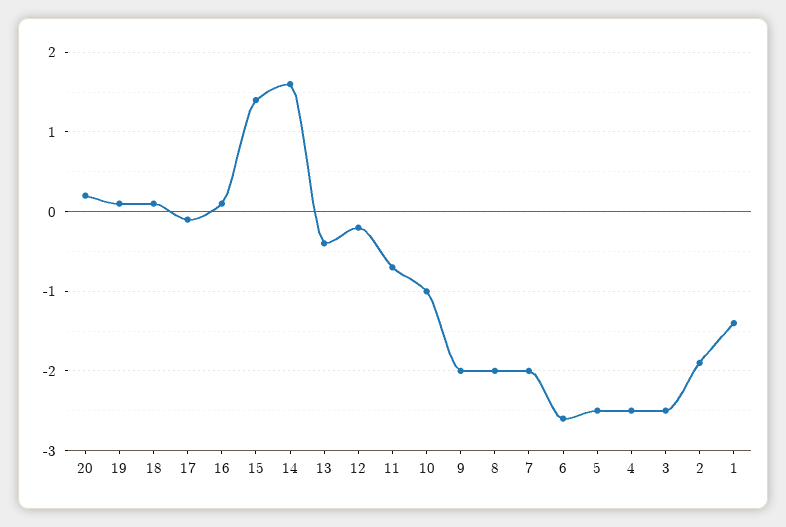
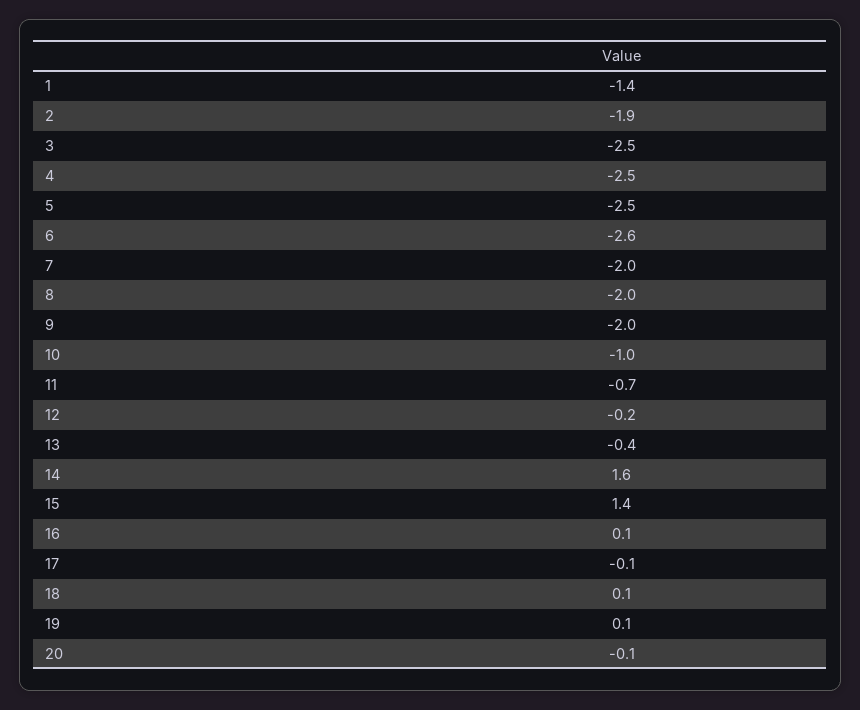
20: 0.2 -> -0.1

